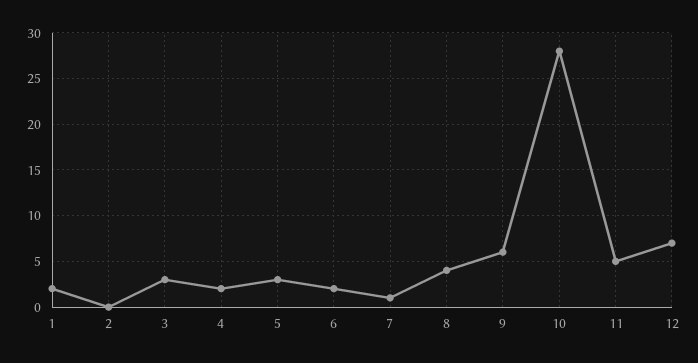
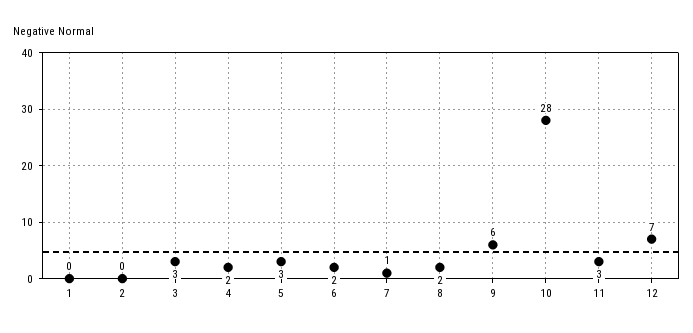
1: 2 -> 0
8: 4 -> 2
11: 5 -> 3

